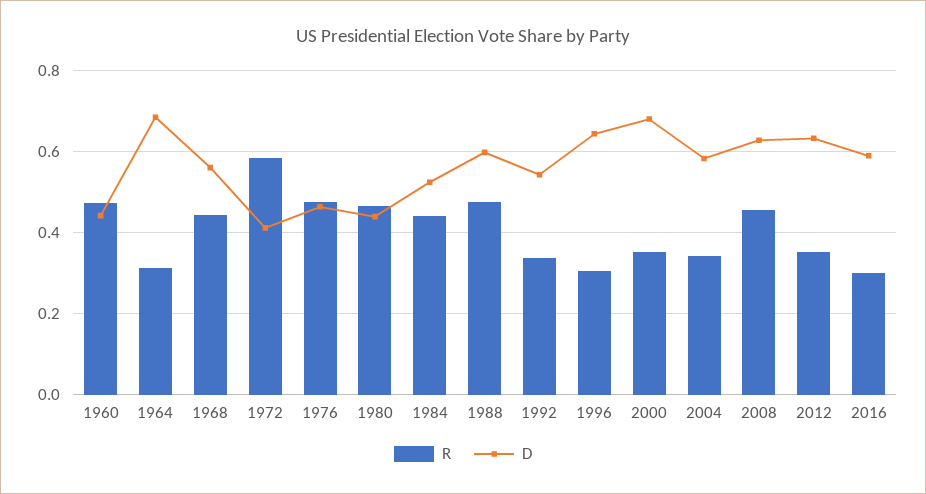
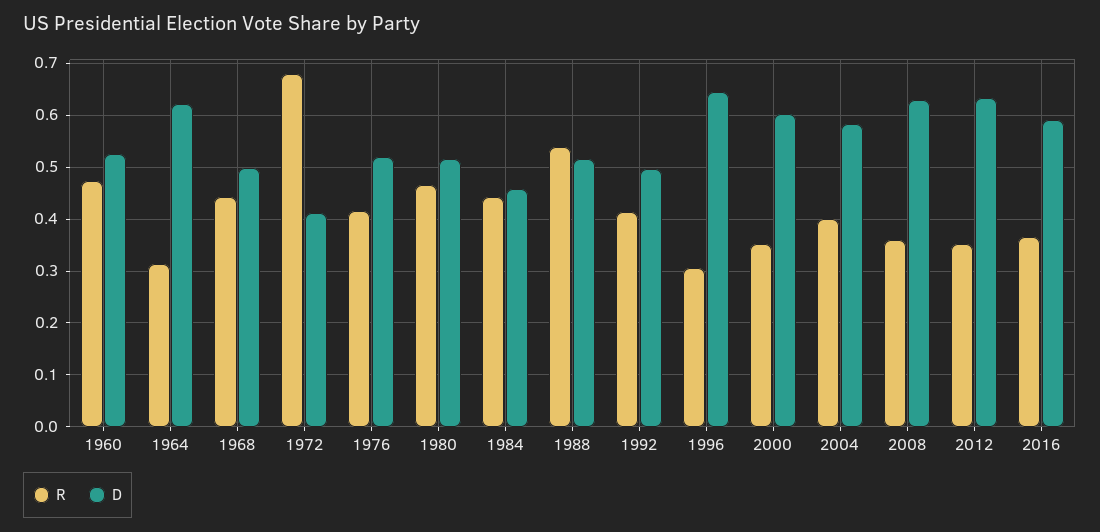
D, 1960: 0.44 -> 0.52
D, 1964: 0.68 -> 0.62
D, 1968: 0.56 -> 0.5
R, 1972: 0.58 -> 0.68
R, 1976: 0.48 -> 0.42
D, 1976: 0.46 -> 0.52
D, 1980: 0.44 -> 0.52
D, 1984: 0.52 -> 0.46
R, 1988: 0.48 -> 0.54
D, 1988: 0.6 -> 0.52
R, 1992: 0.34 -> 0.42
D, 1992: 0.54 -> 0.5
D, 2000: 0.68 -> 0.6
R, 2004: 0.34 -> 0.4
R, 2008: 0.46 -> 0.36
R, 2016: 0.3 -> 0.36

